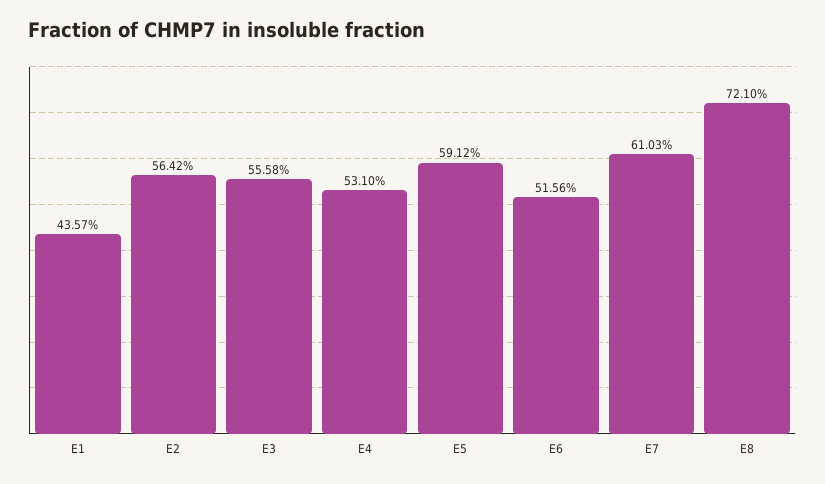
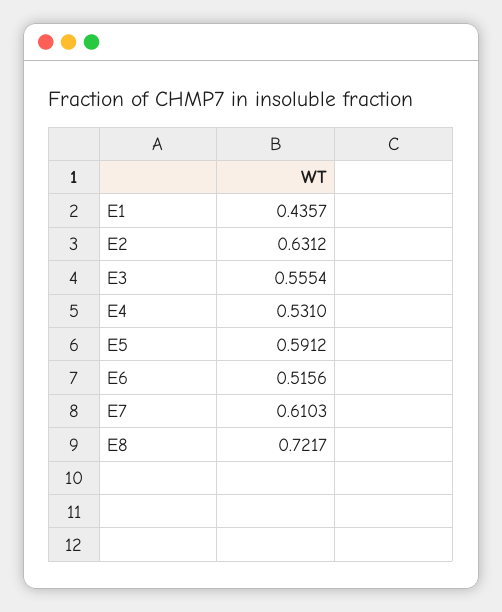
E2: 0.5642 -> 0.6312
E3: 0.5558 -> 0.5554
E8: 0.721 -> 0.7217

